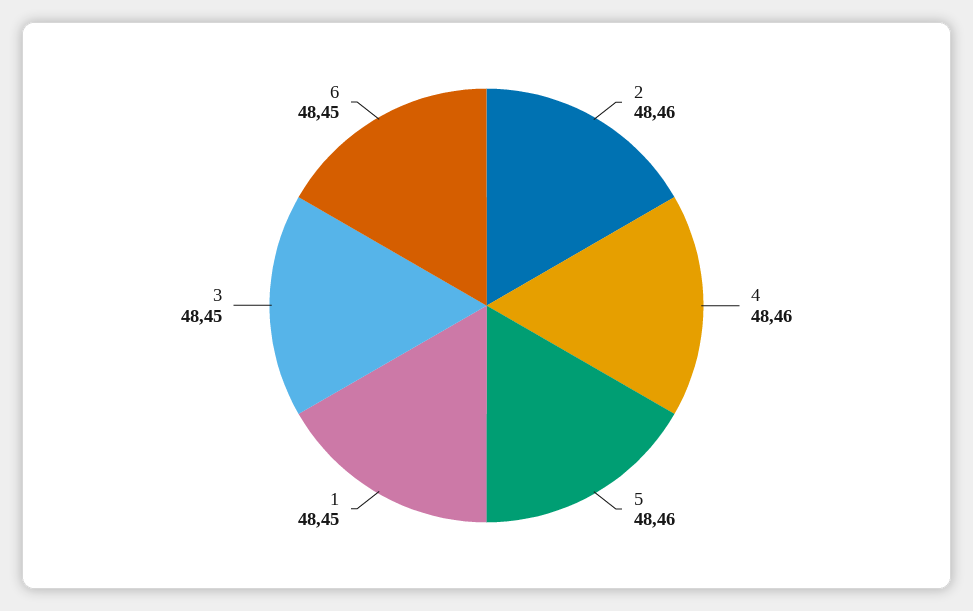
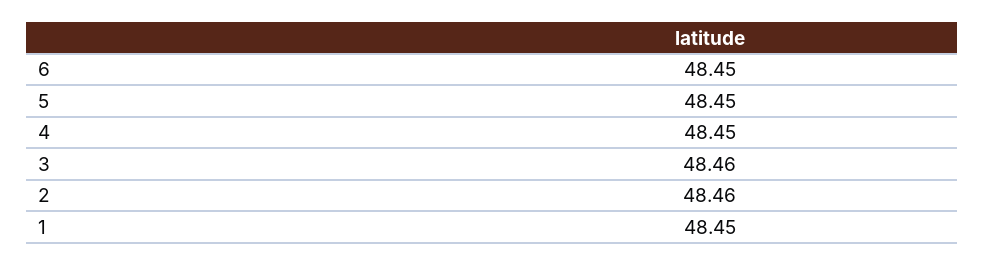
4: 48.46 -> 48.45
5: 48.46 -> 48.45
3: 48.45 -> 48.46

